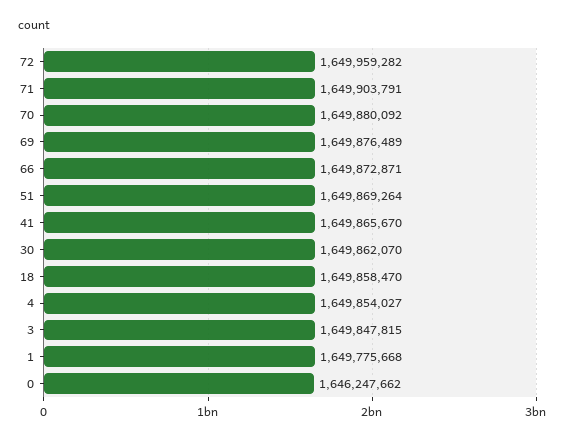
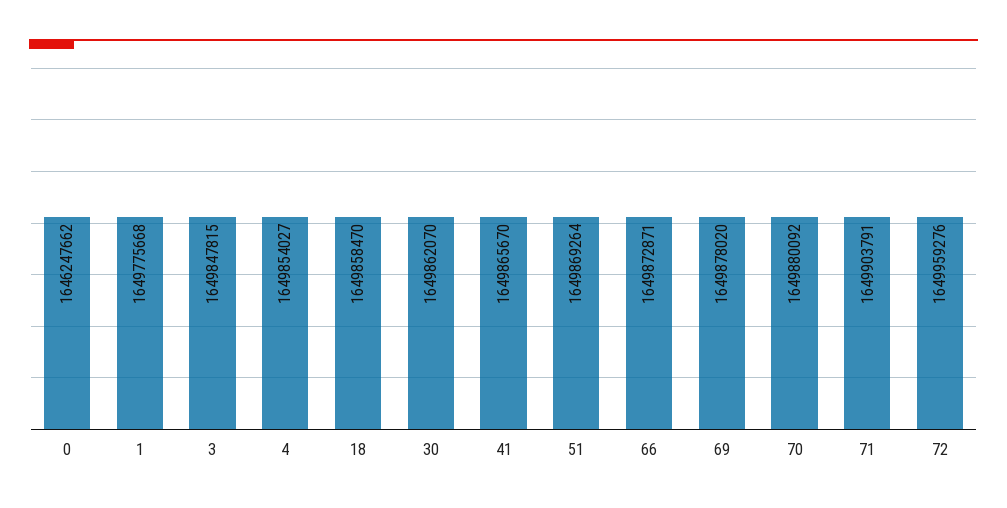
72: 1649959282 -> 1649959276
69: 1649876489 -> 1649878020

